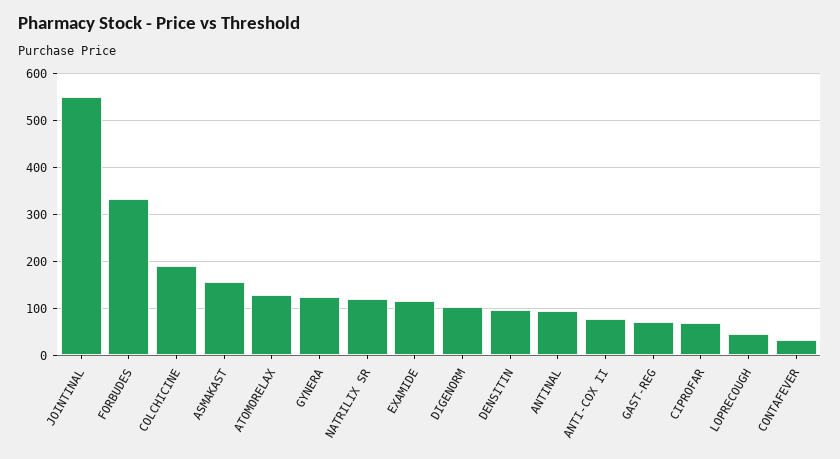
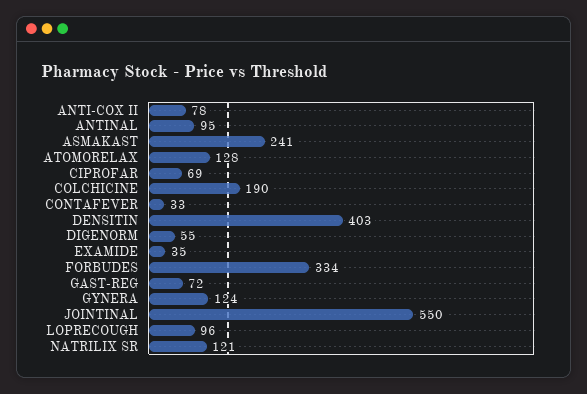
ASMAKAST: 160 -> 241
EXAMIDE: 120 -> 35
DIGENORM: 100 -> 55
DENSITIN: 100 -> 403
LOPRECOUGH: 40 -> 96

